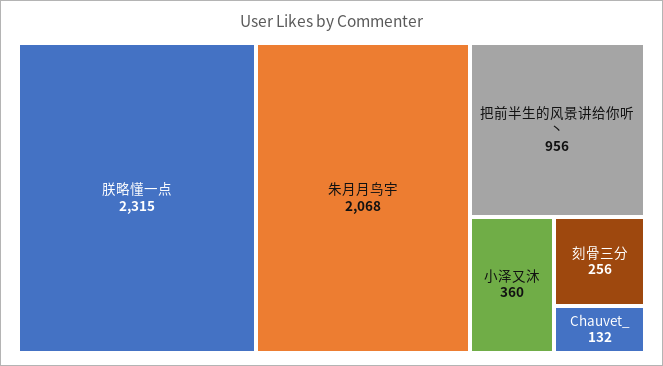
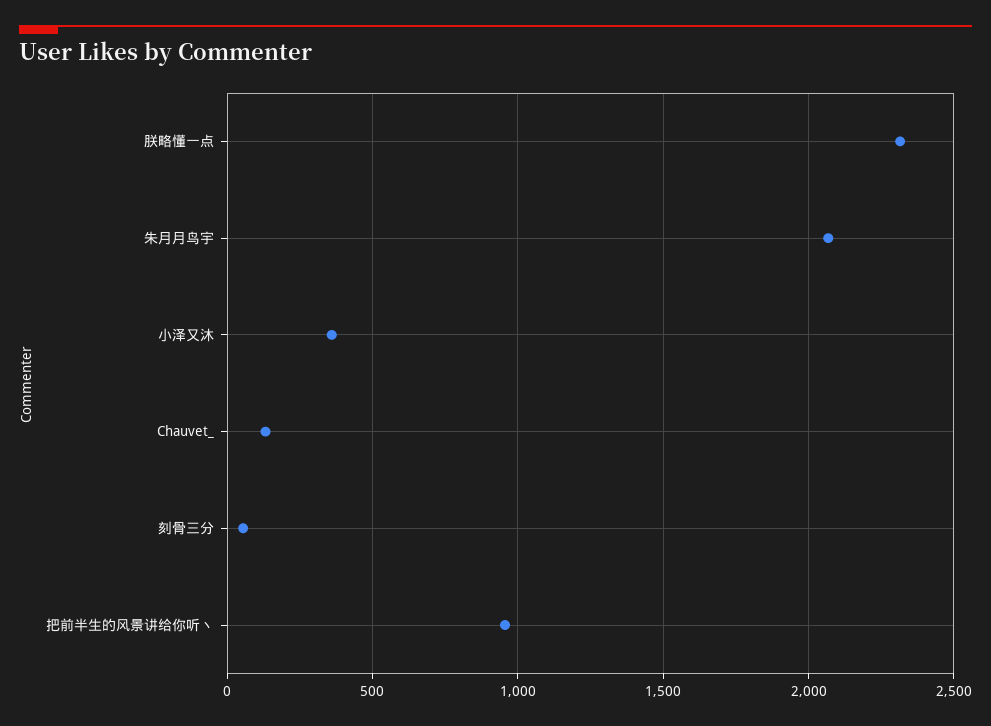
刻骨三分: 256 -> 50

